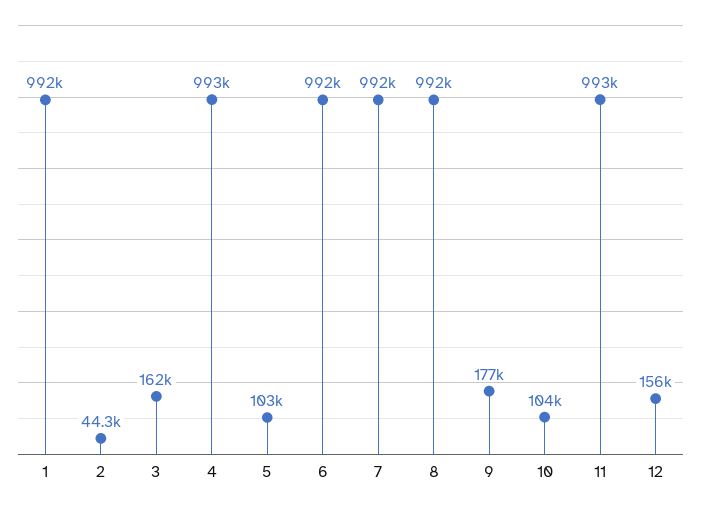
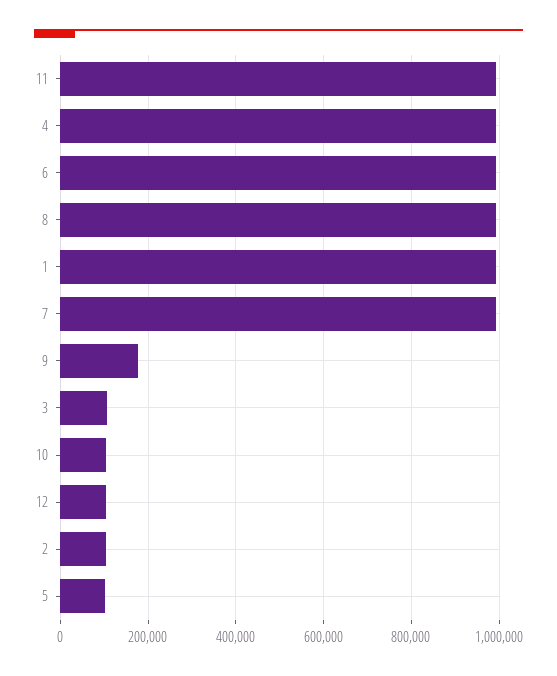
2: 44300 -> 100000
3: 162000 -> 100000
12: 156000 -> 100000

